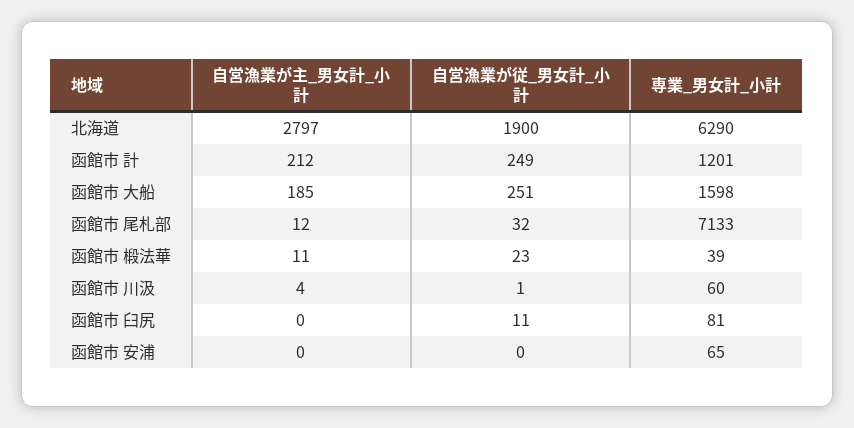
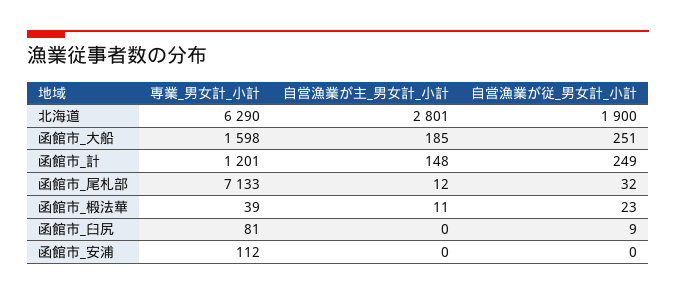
自営漁業が主_男女計_小計, 北海道: 2797 -> 2801
自営漁業が主_男女計_小計, 函館市 計: 212 -> 148
自営漁業が主_男女計_小計, 函館市 川汲: 4 -> none
自営漁業が従_男女計_小計, 函館市 川汲: 1 -> none
専業_男女計_小計, 函館市 川汲: 60 -> none
自営漁業が従_男女計_小計, 函館市 臼尻: 11 -> 9
専業_男女計_小計, 函館市 安浦: 65 -> 112

